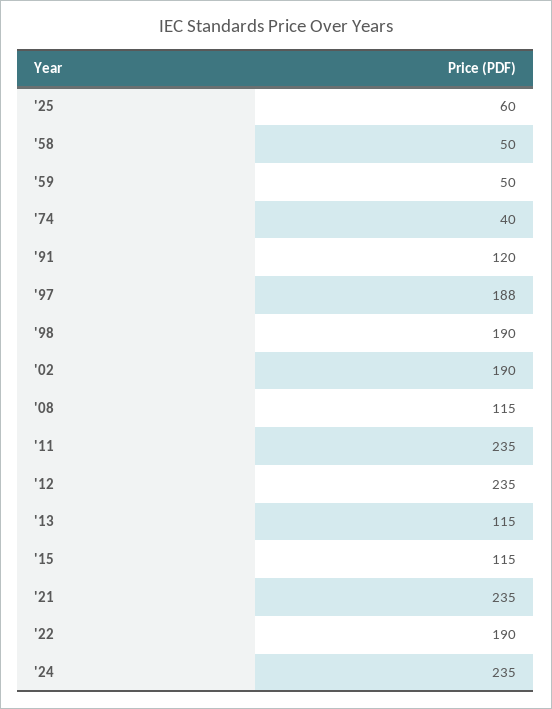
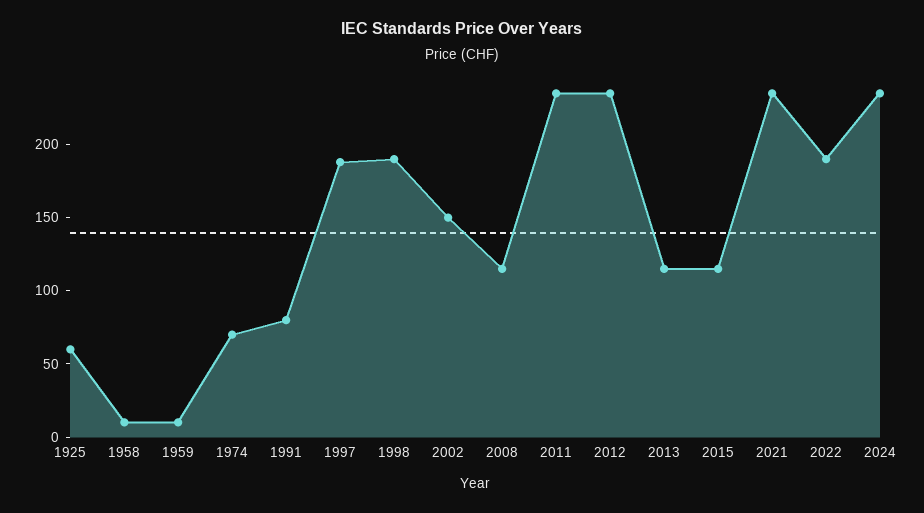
'58: 50 -> 10
'59: 50 -> 10
'74: 40 -> 70
'91: 120 -> 80
'02: 190 -> 150

